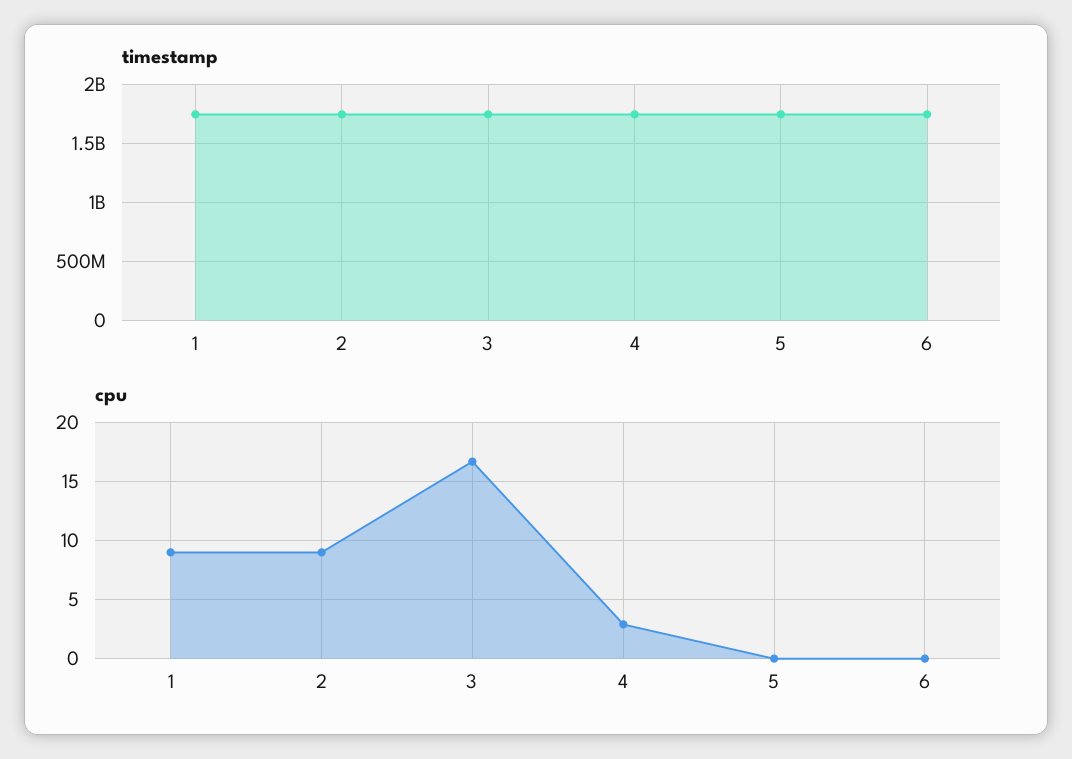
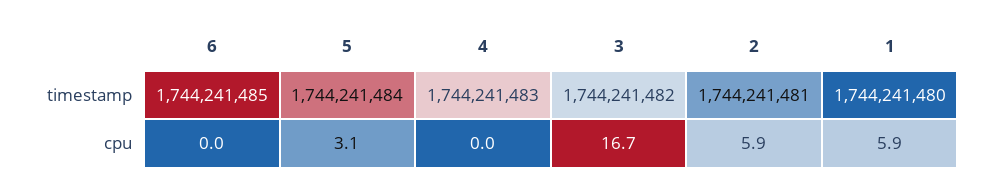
cpu, 1: 9 -> 5.9
cpu, 2: 9 -> 5.9
cpu, 4: 3 -> 0
cpu, 5: 0 -> 3.1

